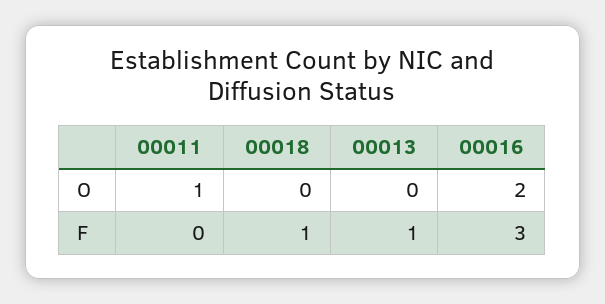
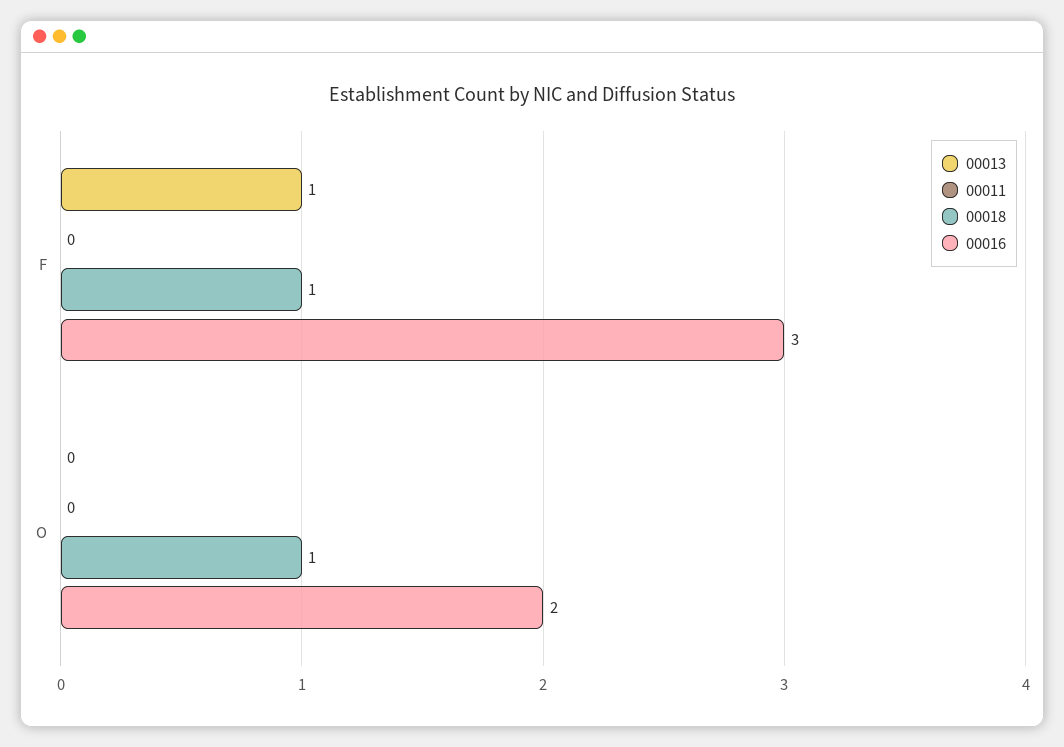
00011, O: 1 -> 0
00018, O: 0 -> 1

